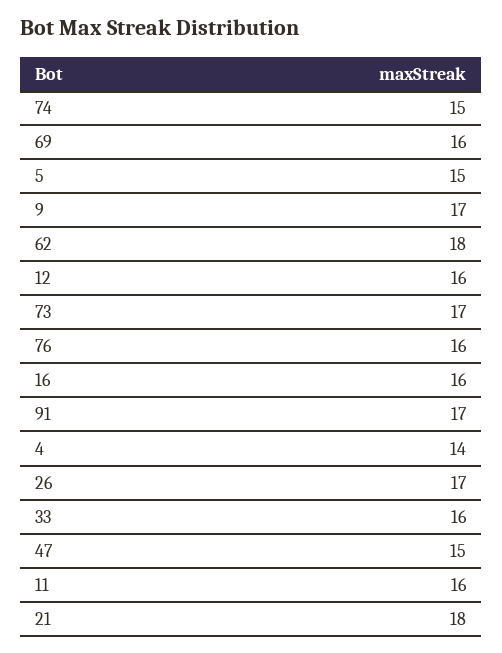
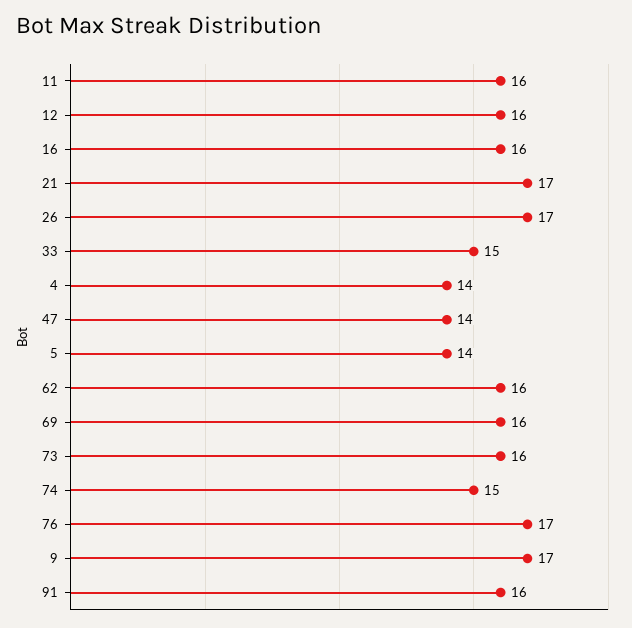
5: 15 -> 14
62: 18 -> 16
73: 17 -> 16
76: 16 -> 17
91: 17 -> 16
33: 16 -> 15
47: 15 -> 14
21: 18 -> 17

